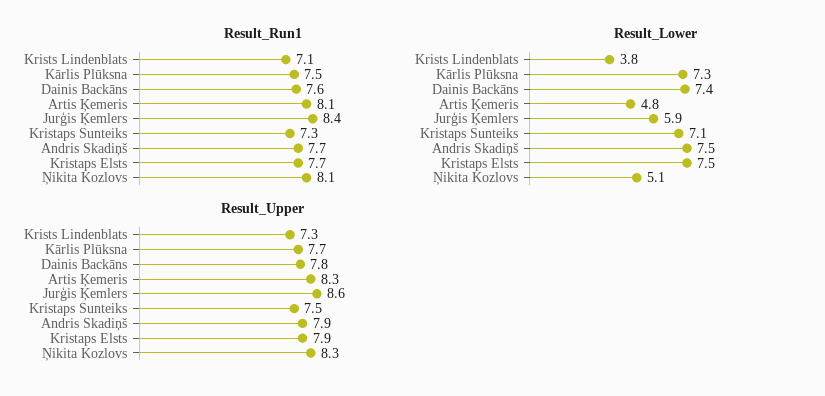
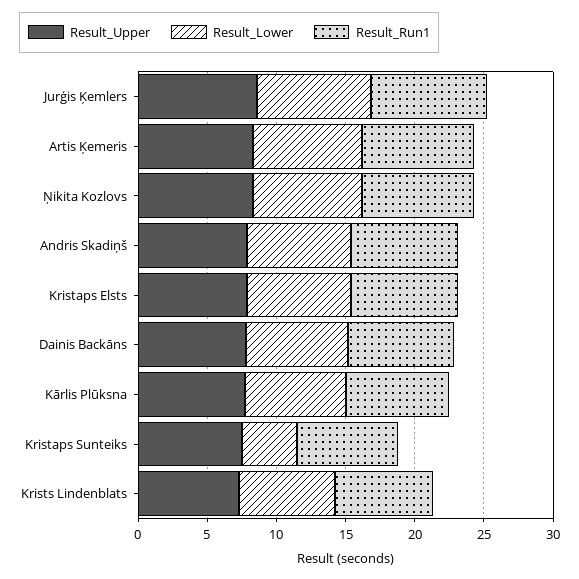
Result_Lower, Krists Lindenblats: 3.8 -> 7
Result_Lower, Artis Ķemeris: 4.8 -> 8
Result_Lower, Jurģis Ķemlers: 5.9 -> 8
Result_Lower, Kristaps Sunteiks: 7.1 -> 4
Result_Lower, Ņikita Kozlovs: 5.1 -> 8

